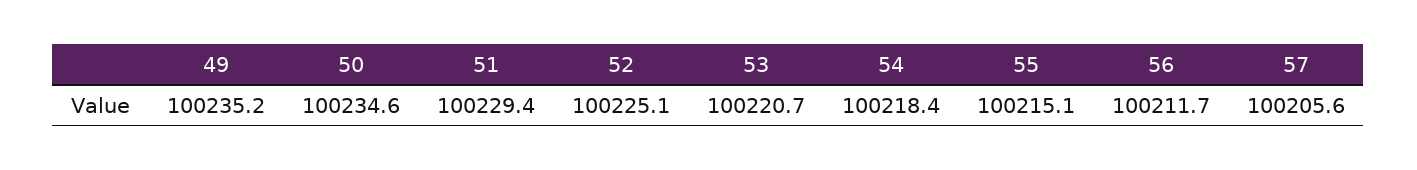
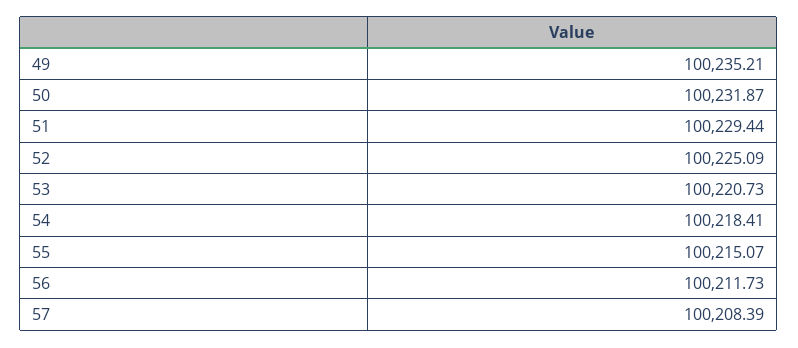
50: 100234.6 -> 100231.87
57: 100205.6 -> 100208.39

